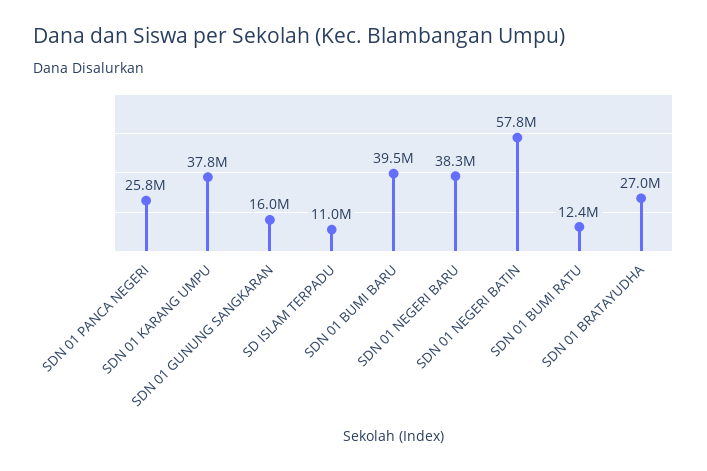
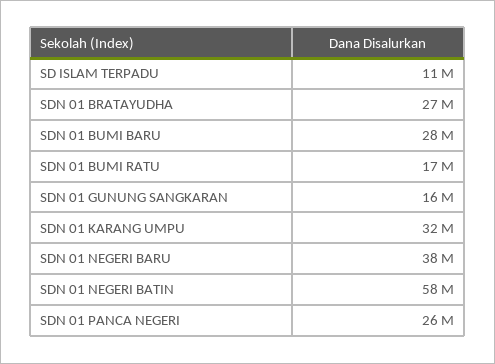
SDN 01 KARANG UMPU: 37800000 -> 32000000
SDN 01 BUMI BARU: 39500000 -> 28000000
SDN 01 BUMI RATU: 12400000 -> 17000000

